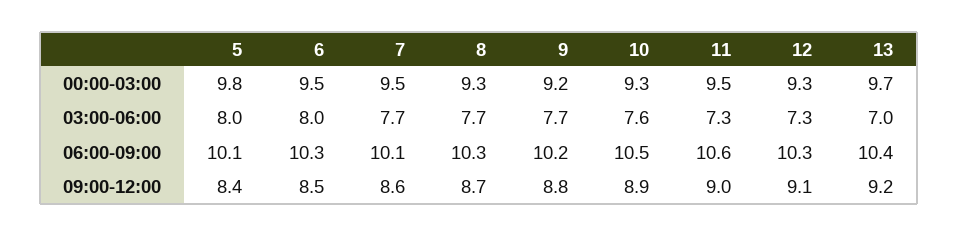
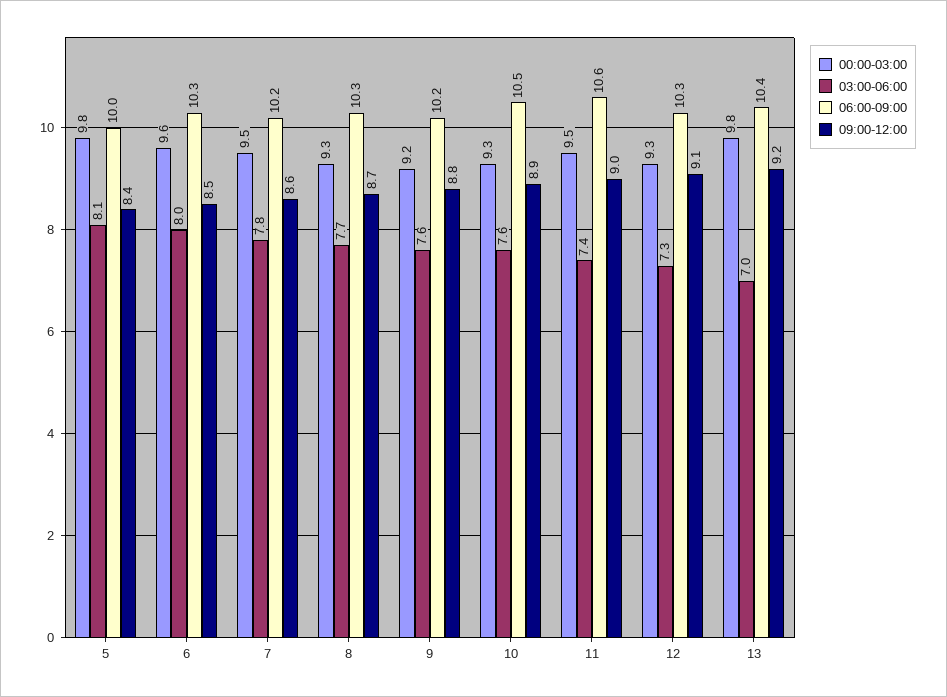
00:00-03:00, 6: 9.5 -> 9.6
00:00-03:00, 13: 9.7 -> 9.8
03:00-06:00, 5: 8 -> 8.1
03:00-06:00, 7: 7.7 -> 7.8
03:00-06:00, 9: 7.7 -> 7.6
03:00-06:00, 11: 7.3 -> 7.4
06:00-09:00, 5: 10.1 -> 10
06:00-09:00, 7: 10.1 -> 10.2

